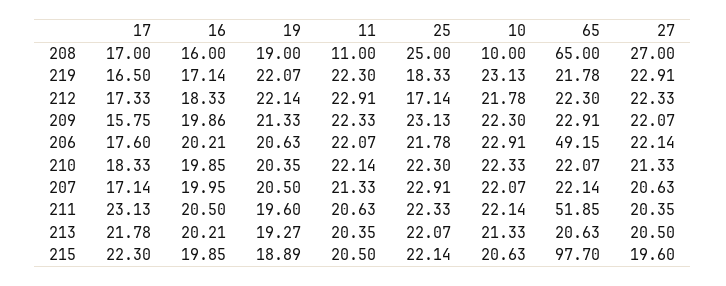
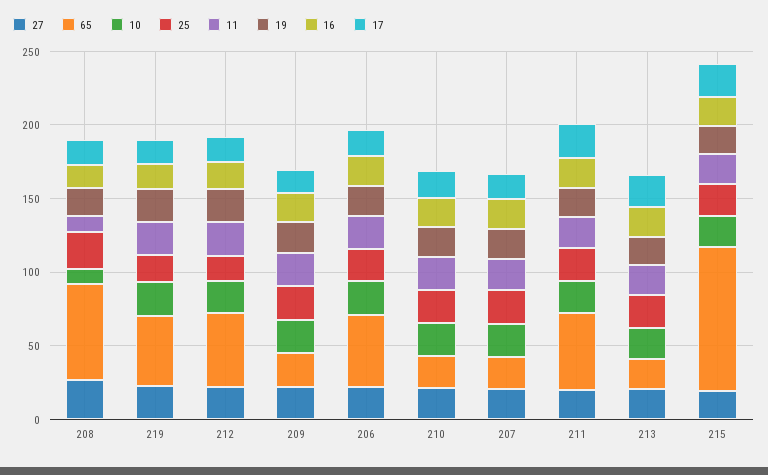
65, 219: 21.78 -> 50
65, 212: 22.3 -> 50

